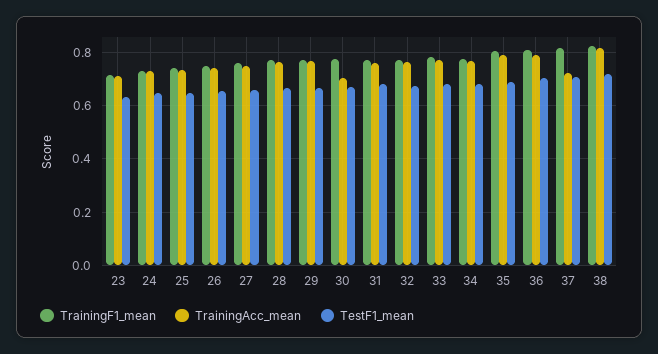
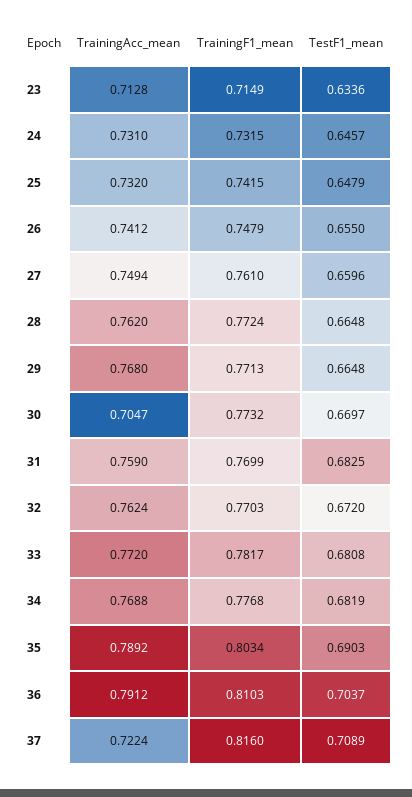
TrainingF1_mean, 38: 0.825 -> none
TrainingAcc_mean, 38: 0.825 -> none
TestF1_mean, 38: 0.725 -> none

